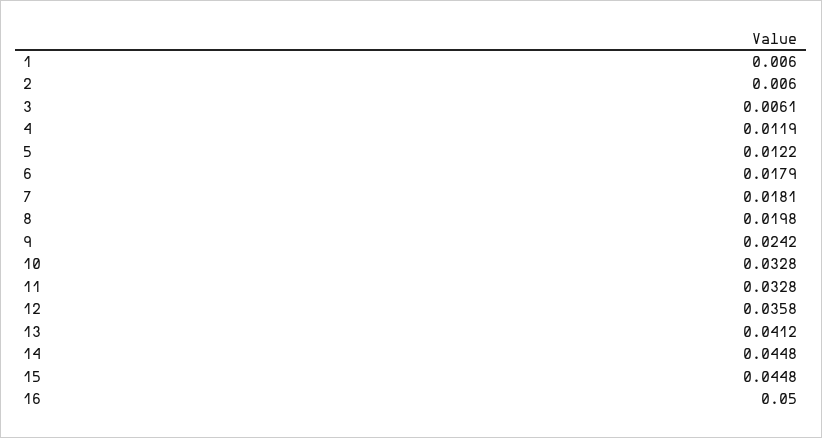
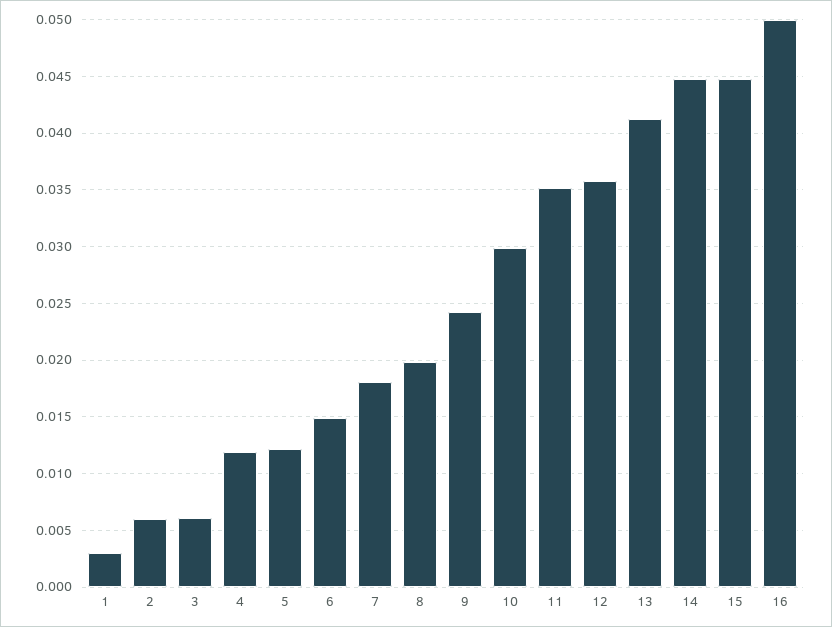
1: 0.006 -> 0.003
6: 0.0179 -> 0.015
10: 0.0328 -> 0.03
11: 0.0328 -> 0.035

